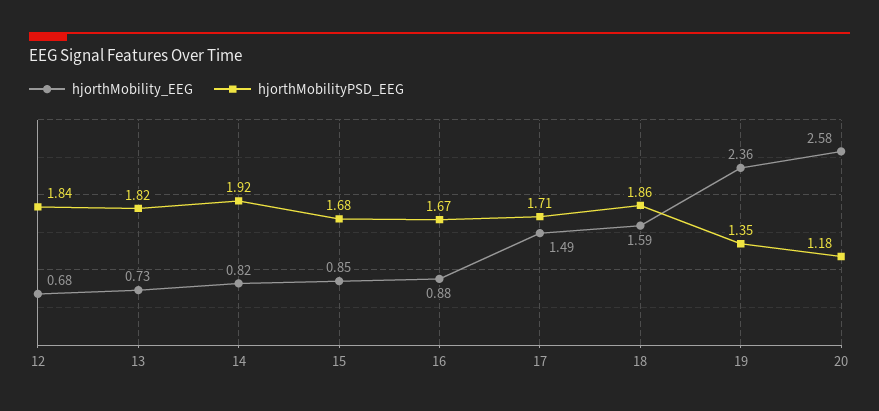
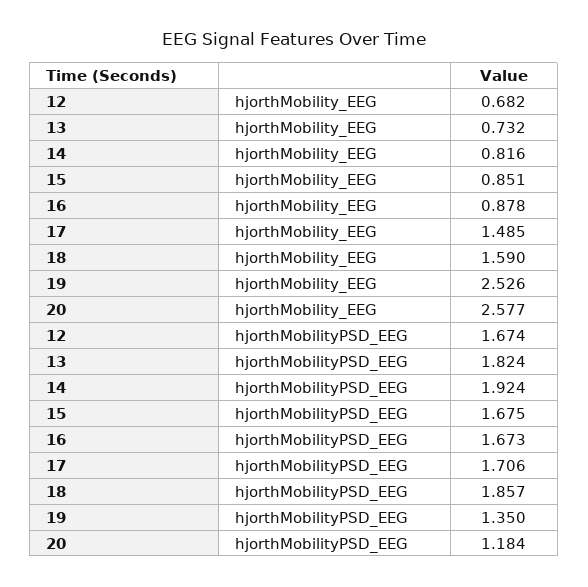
hjorthMobilityPSD_EEG, 12: 1.84 -> 1.674
hjorthMobility_EEG, 19: 2.36 -> 2.526

